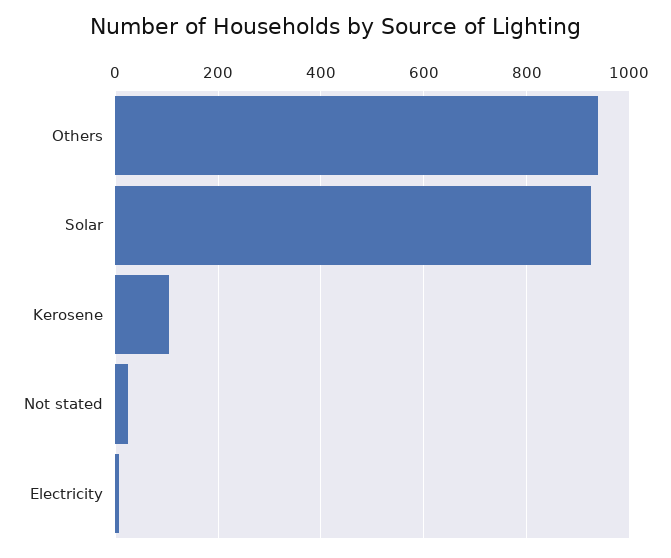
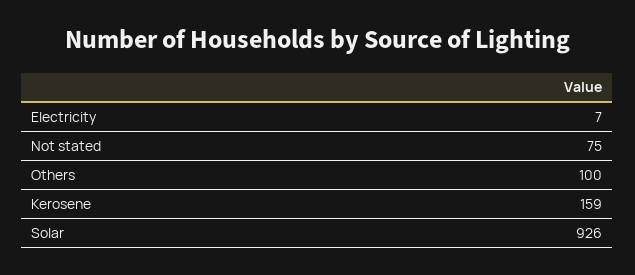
Others: 940 -> 100
Kerosene: 100 -> 159
Not stated: 20 -> 75

